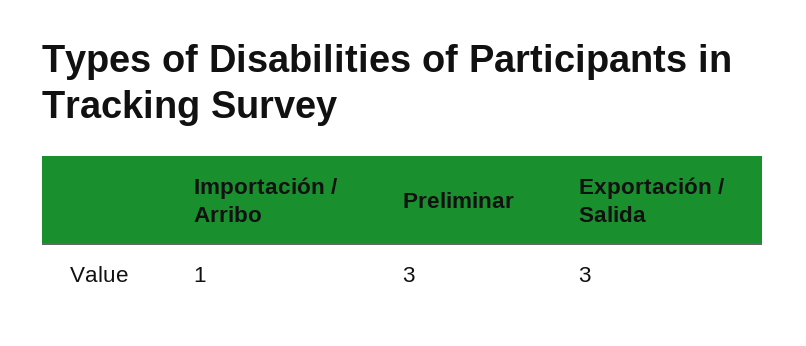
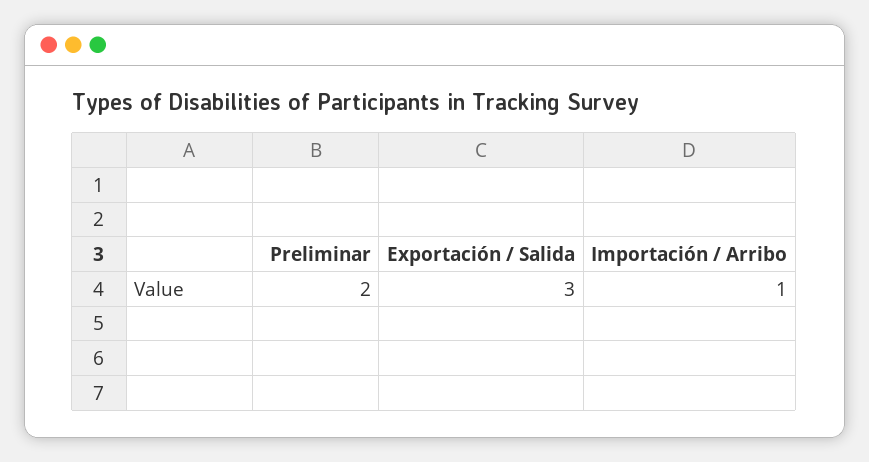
Preliminar: 3 -> 2

